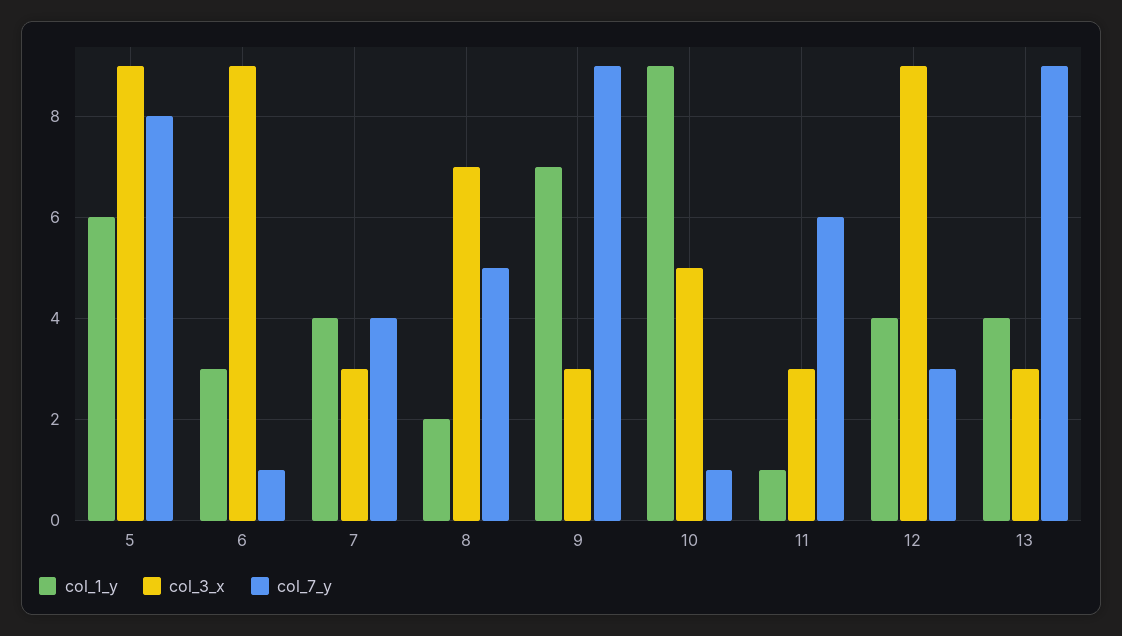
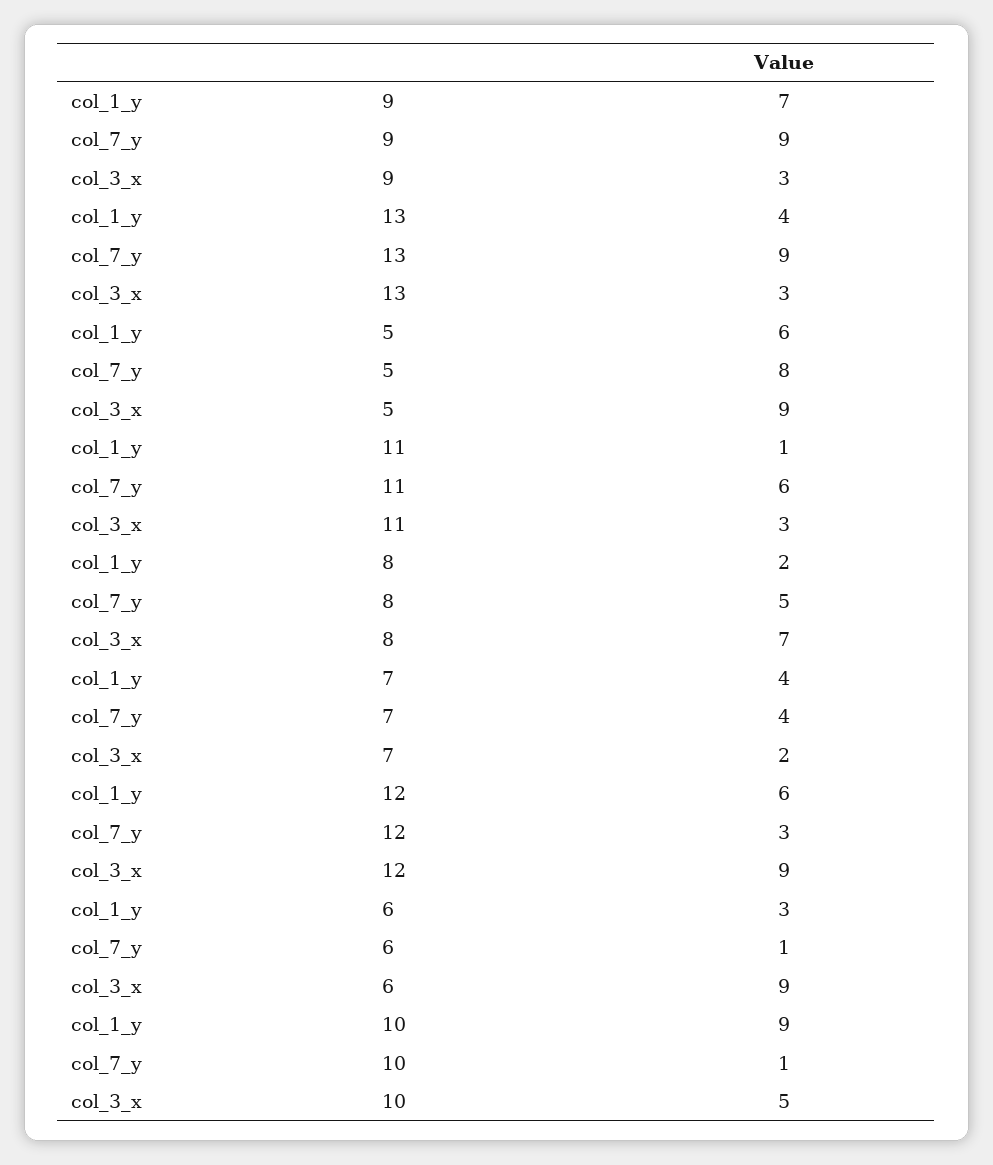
col_3_x, 7: 3 -> 2
col_1_y, 12: 4 -> 6

